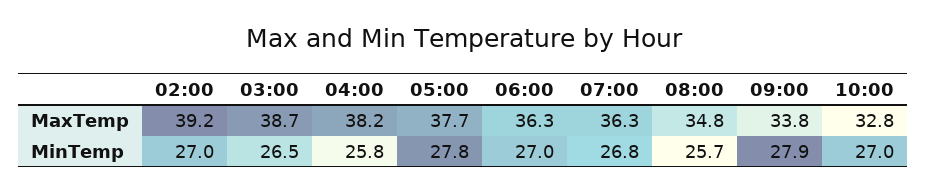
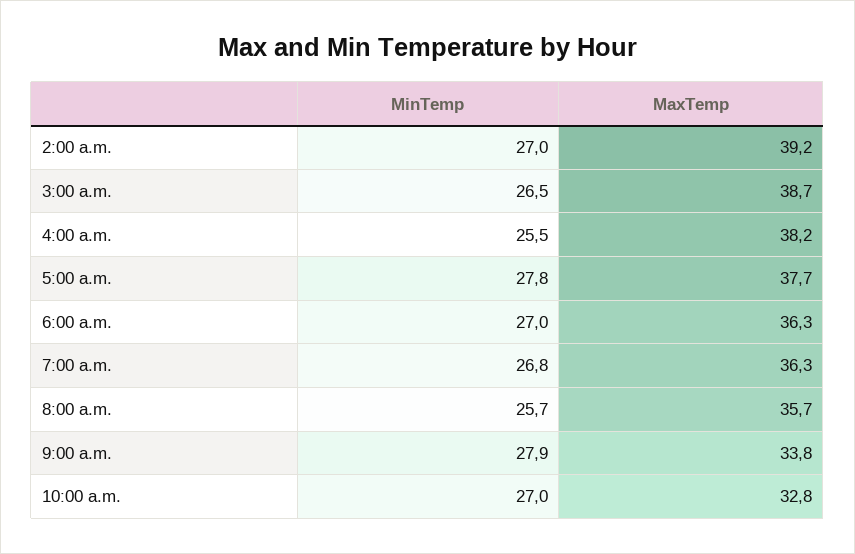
08:00, MaxTemp: 34.8 -> 35.7
04:00, MinTemp: 25.8 -> 25.5

